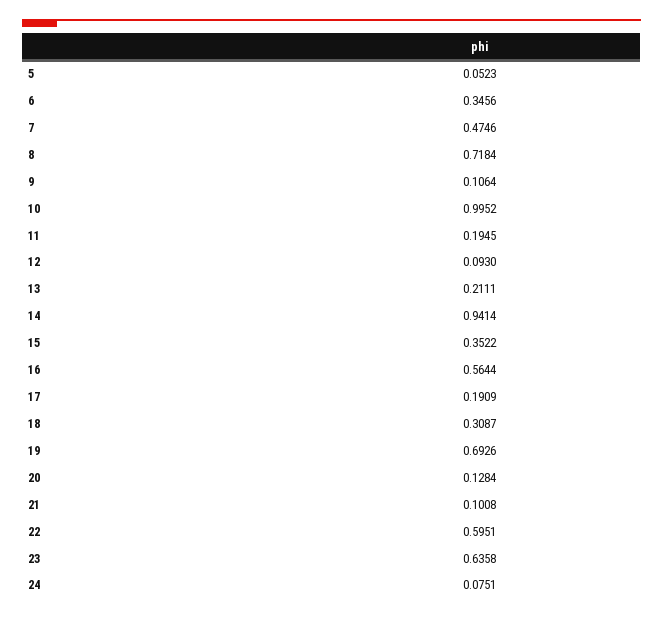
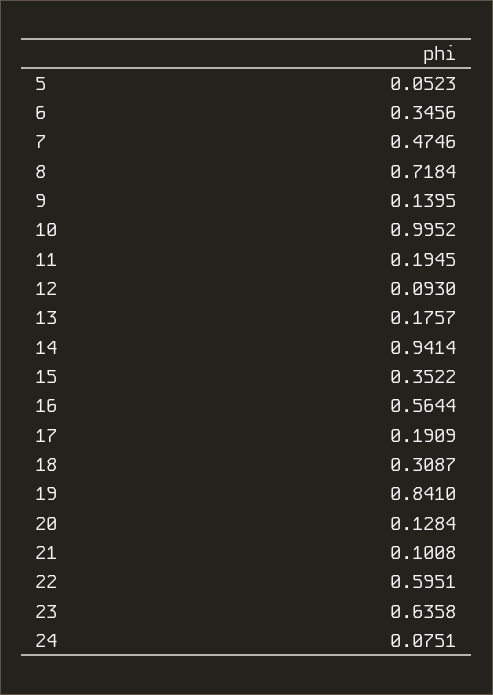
9: 0.1064 -> 0.1395
13: 0.2111 -> 0.1757
19: 0.6926 -> 0.841

